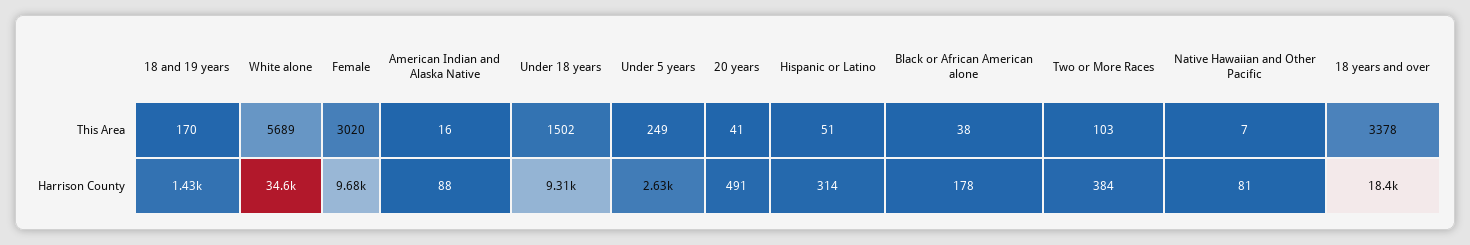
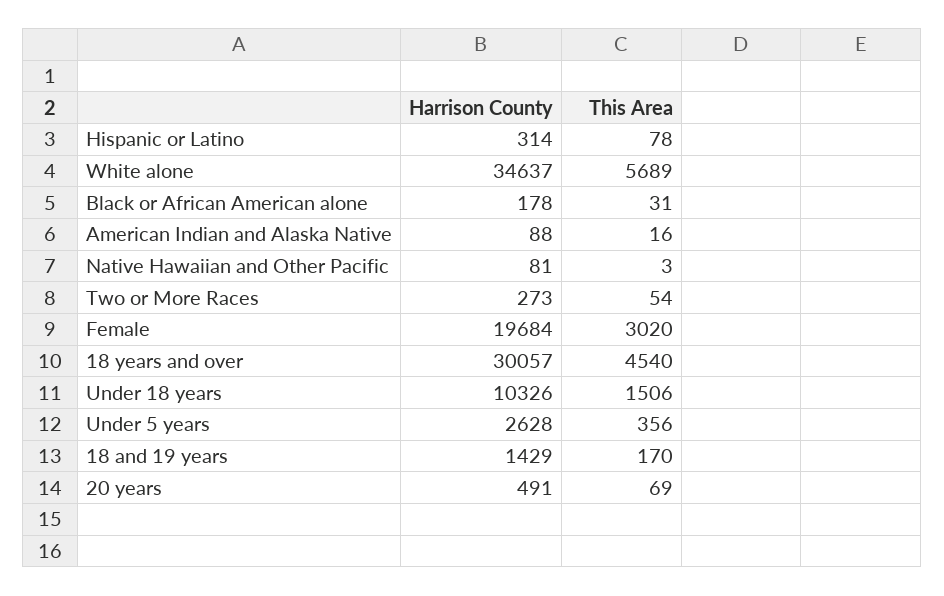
Under 18 years, This Area: 1502 -> 1506
Under 5 years, This Area: 249 -> 356
20 years, This Area: 41 -> 69
Hispanic or Latino, This Area: 51 -> 78
Black or African American alone, This Area: 38 -> 31
Two or More Races, This Area: 103 -> 54
Native Hawaiian and Other Pacific, This Area: 7 -> 3
18 years and over, This Area: 3378 -> 4540
Female, Harrison County: 9680 -> 19684
Under 18 years, Harrison County: 9310 -> 10326
Two or More Races, Harrison County: 384 -> 273
18 years and over, Harrison County: 18400 -> 30057

